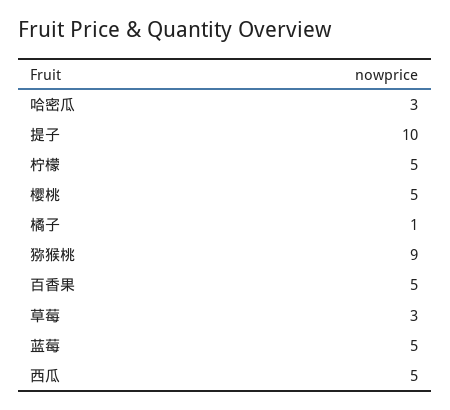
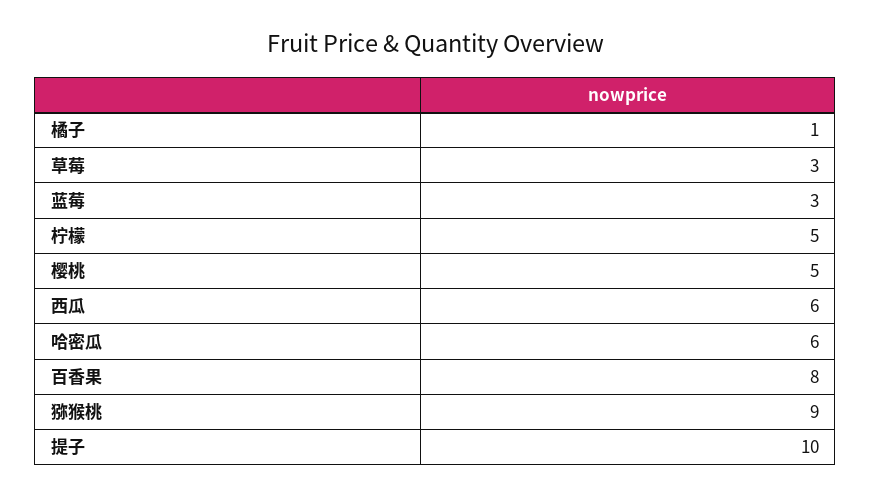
哈密瓜: 3 -> 6
百香果: 5 -> 8
蓝莓: 5 -> 3
西瓜: 5 -> 6

